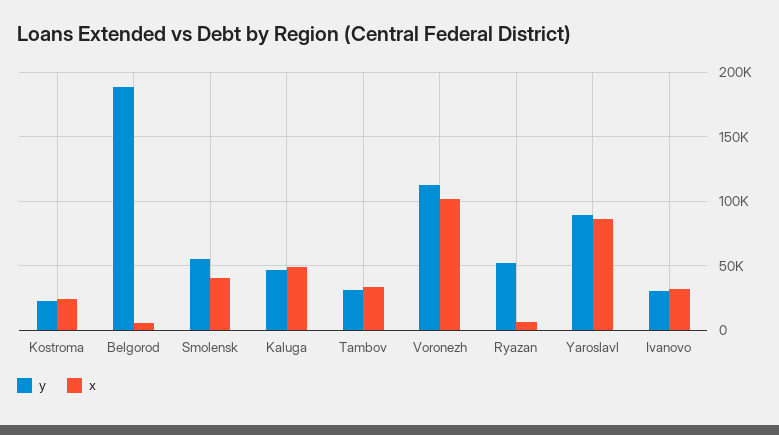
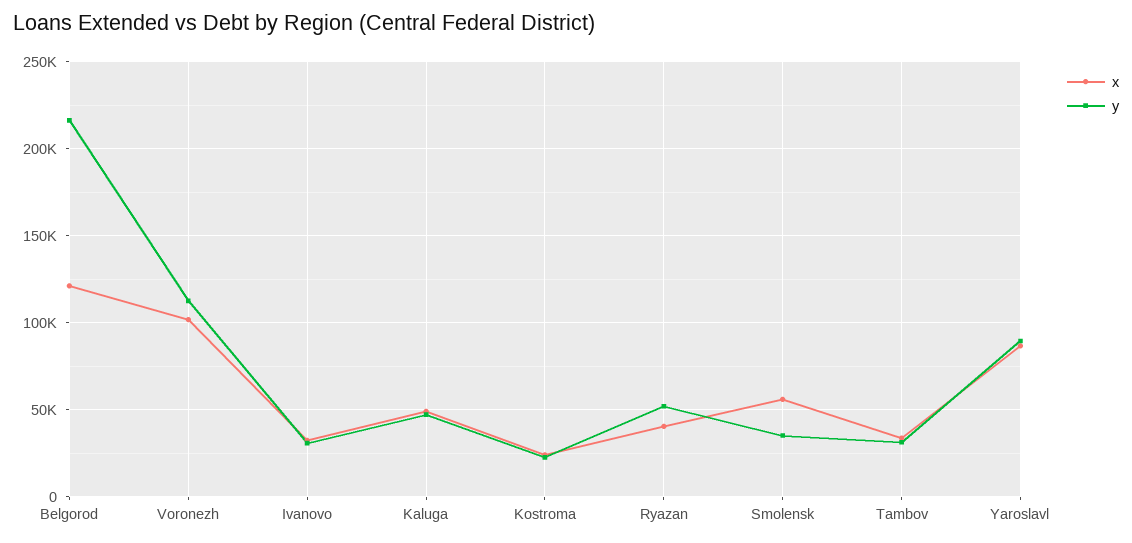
y, Belgorod: 190000 -> 215000
x, Belgorod: 5000 -> 120000
y, Smolensk: 55000 -> 35000
x, Smolensk: 40000 -> 55000
x, Ryazan: 5000 -> 40000

